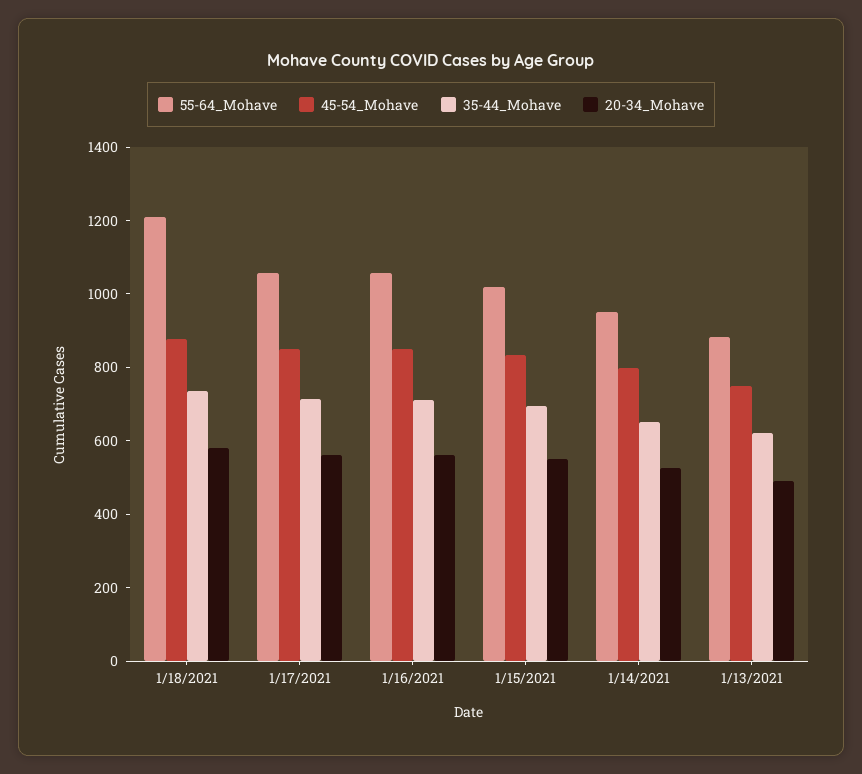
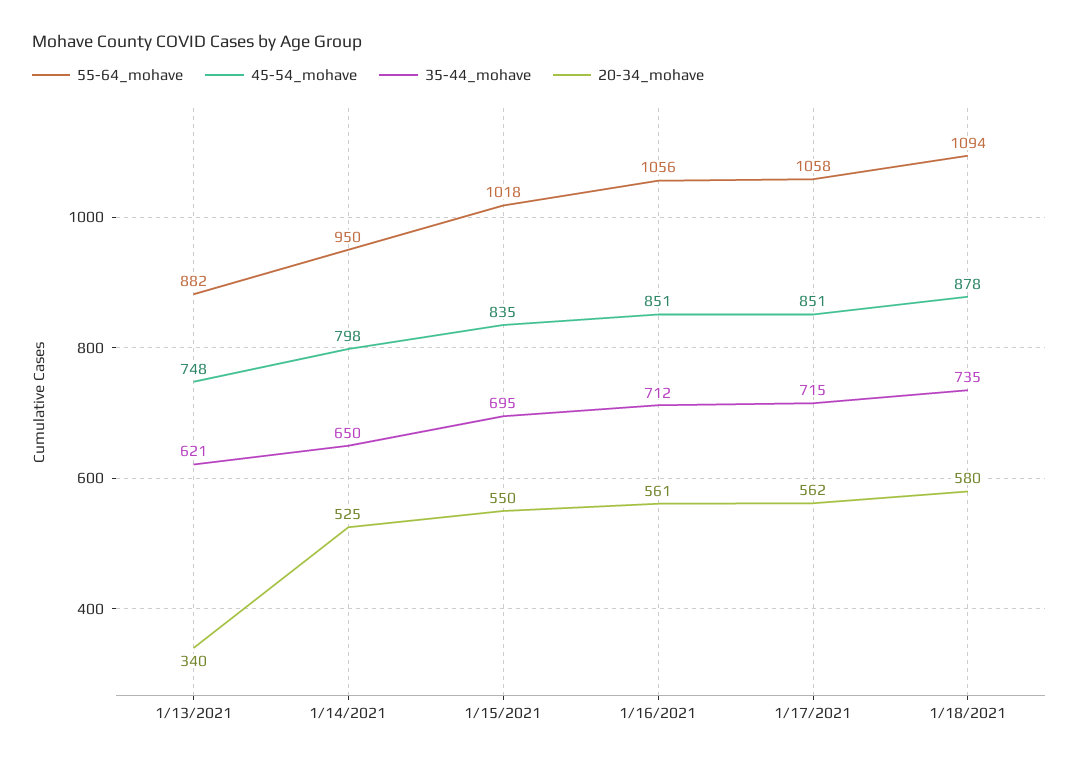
55-64_Mohave, 1/18/2021: 1200 -> 1094
20-34_Mohave, 1/13/2021: 500 -> 340

